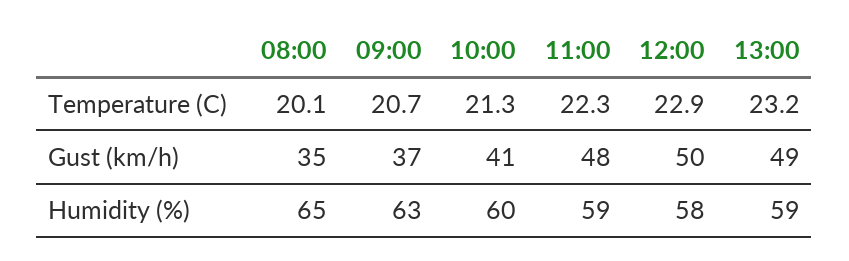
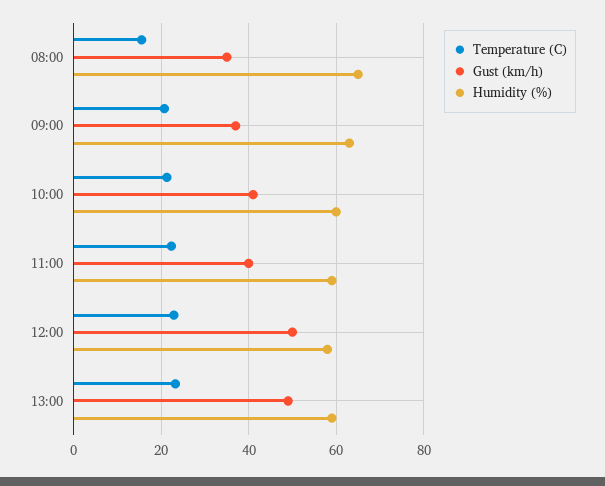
Temperature (C), 08:00: 20.1 -> 16
Gust (km/h), 11:00: 48 -> 40

